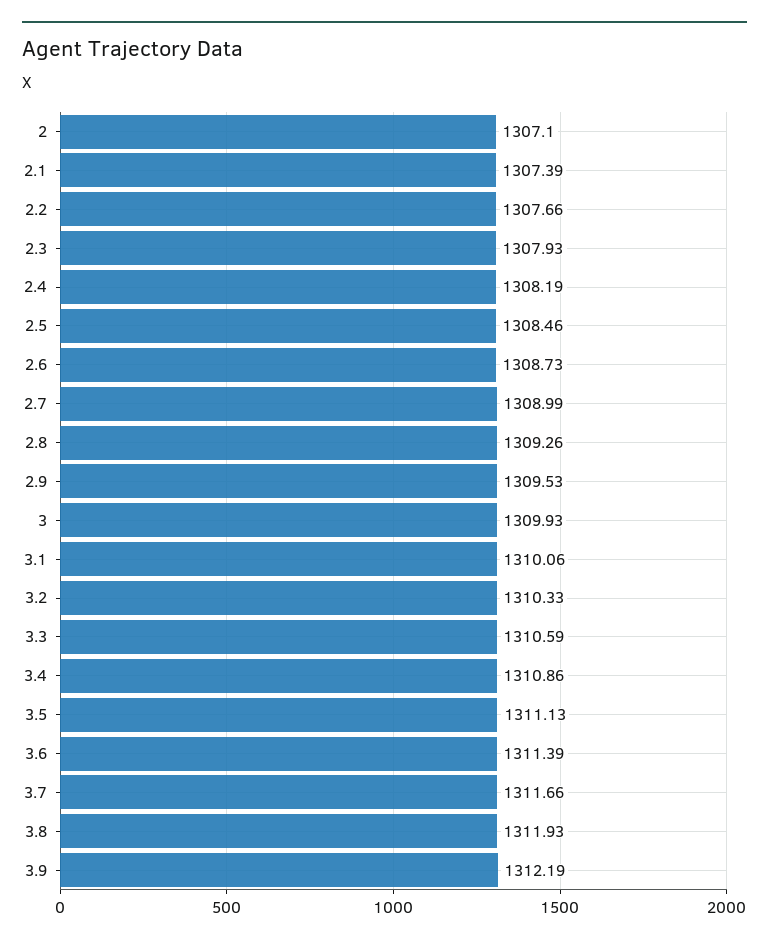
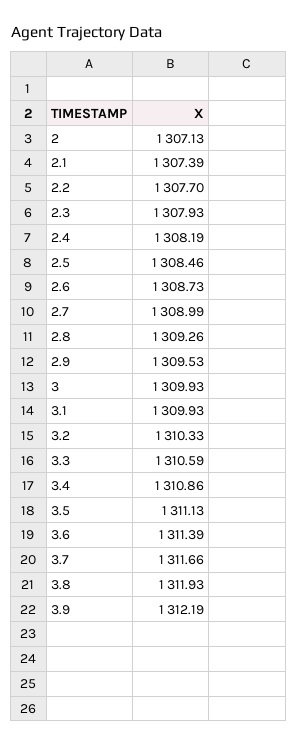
2: 1307.1 -> 1307.13
2.2: 1307.66 -> 1307.7
3.1: 1310.06 -> 1309.93

